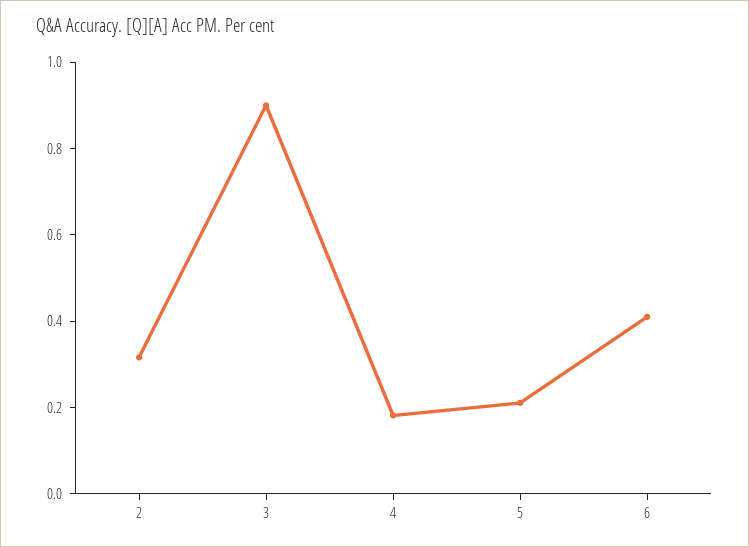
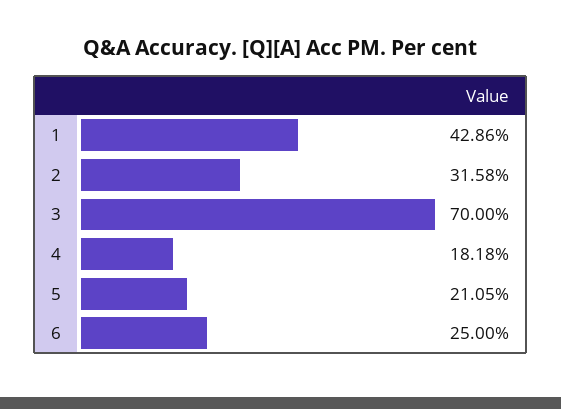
3: 0.9 -> 0.7
6: 0.4 -> 0.25
1: none -> 0.4286

